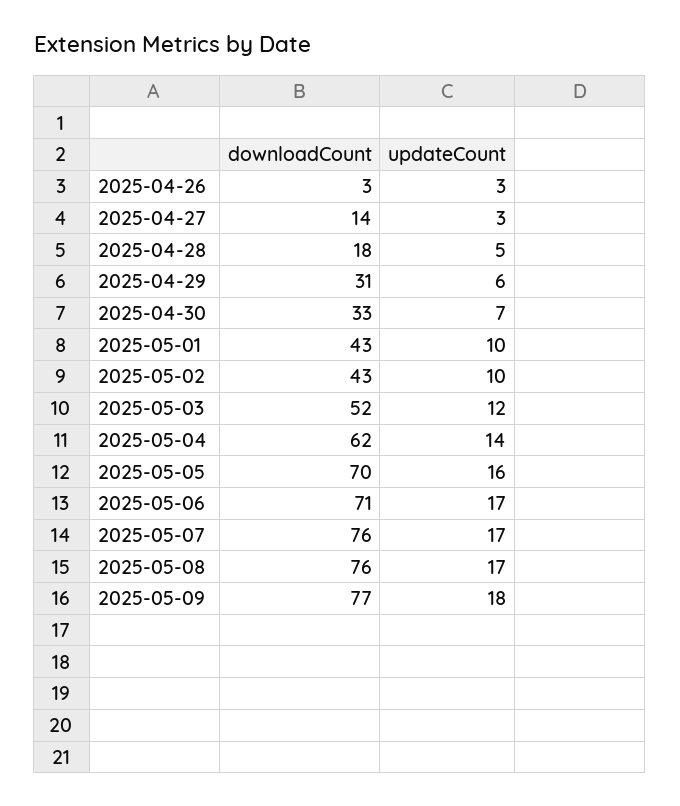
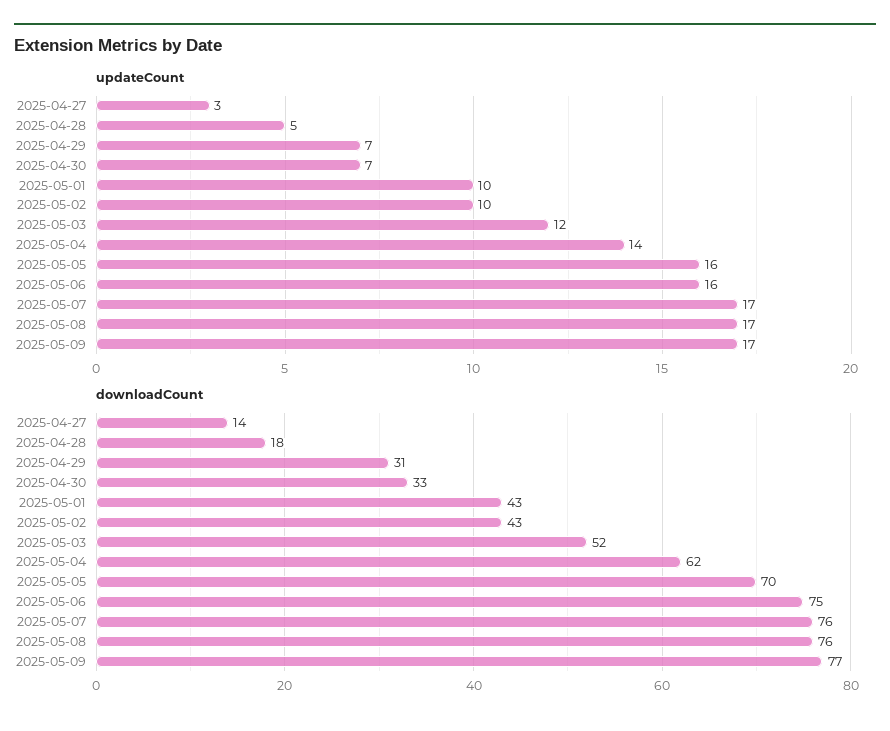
downloadCount, 2025-04-26: 3 -> none
updateCount, 2025-04-26: 3 -> none
updateCount, 2025-04-29: 6 -> 7
downloadCount, 2025-05-06: 71 -> 75
updateCount, 2025-05-06: 17 -> 16
updateCount, 2025-05-09: 18 -> 17

